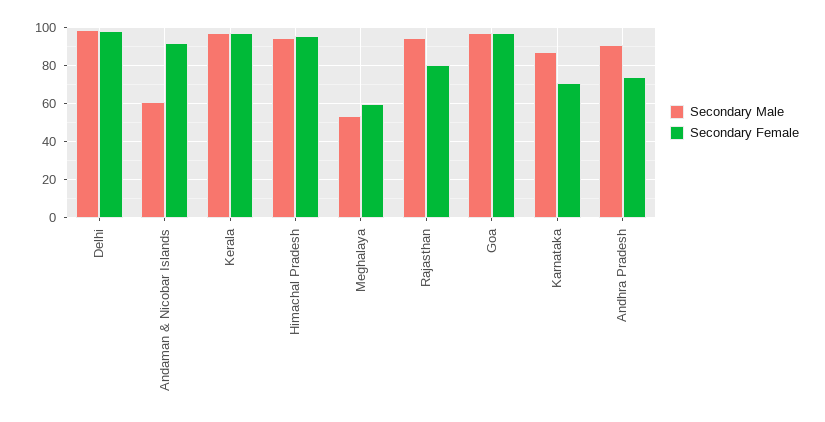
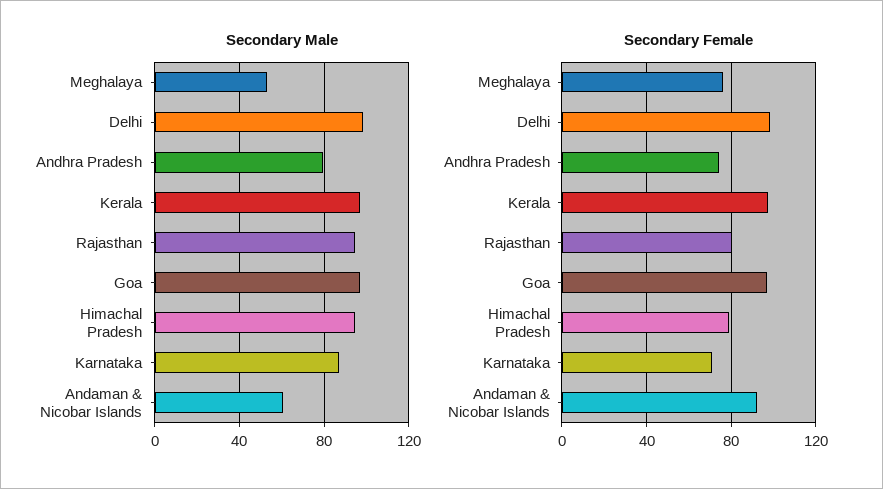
Secondary Female, Himachal Pradesh: 95 -> 80
Secondary Female, Meghalaya: 60 -> 75
Secondary Male, Andhra Pradesh: 90 -> 80

